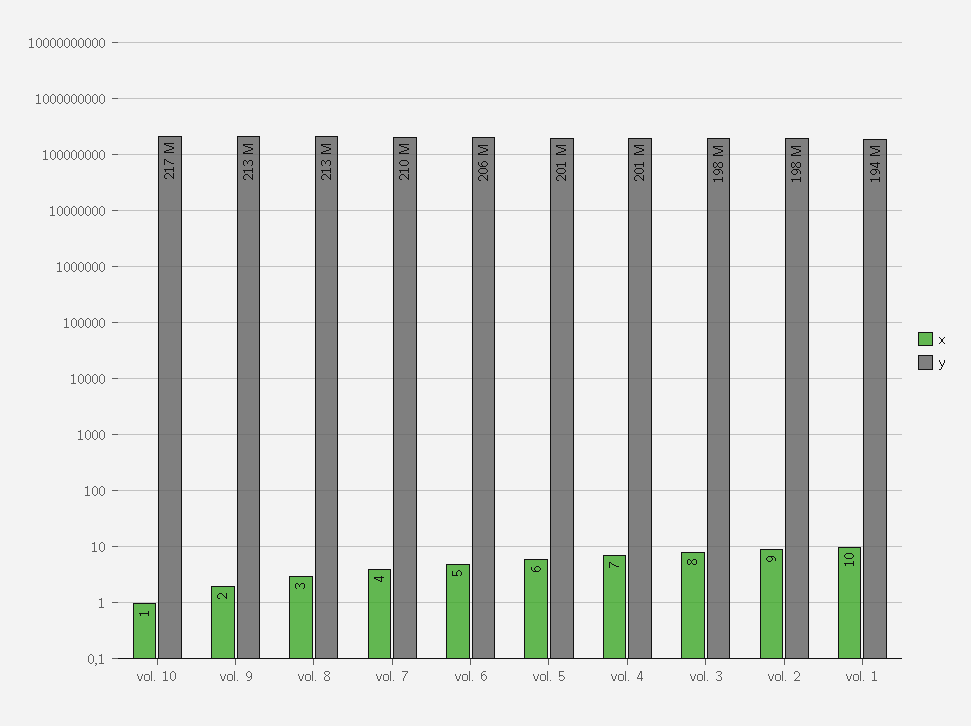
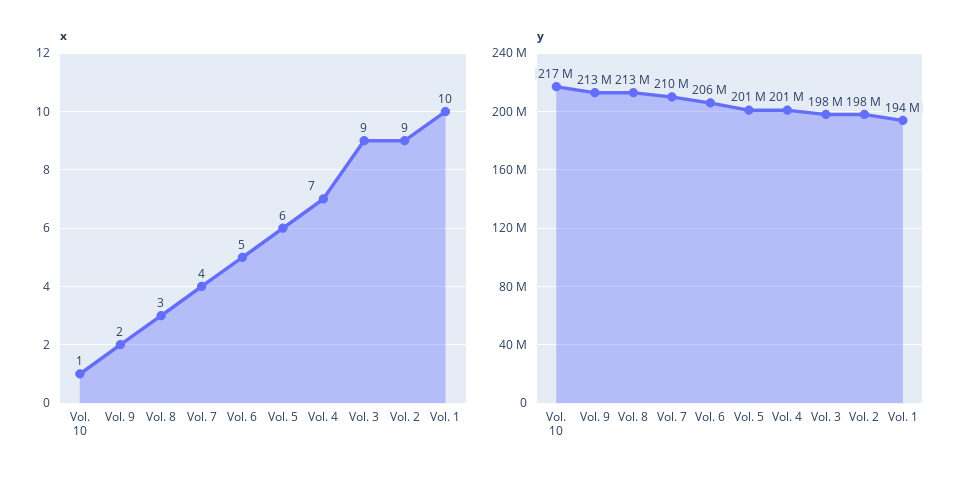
x, vol. 3: 8 -> 9

